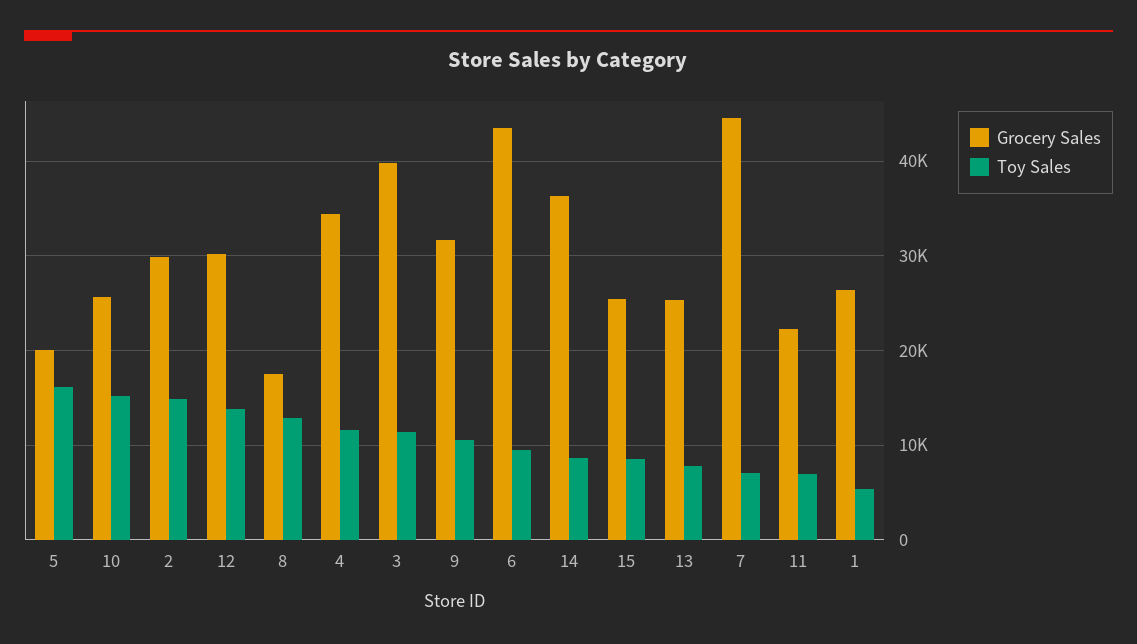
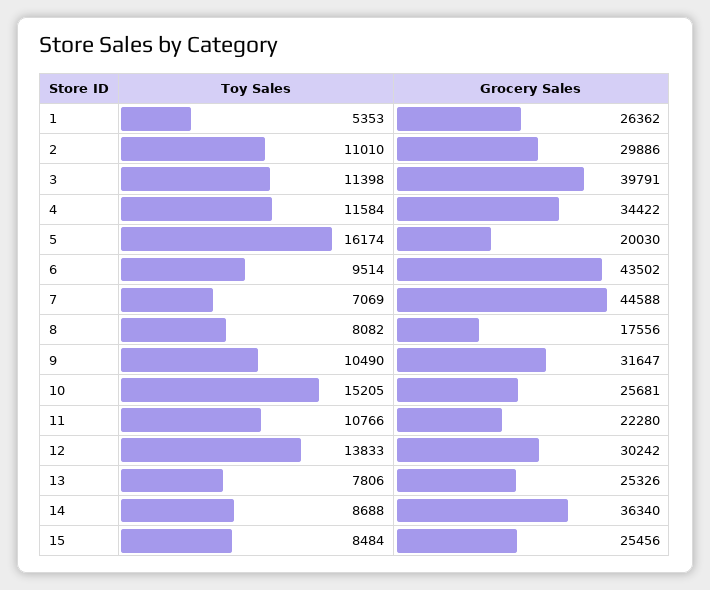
Toy Sales, 2: 15000 -> 11010
Toy Sales, 8: 13000 -> 8082
Toy Sales, 11: 7000 -> 10766

